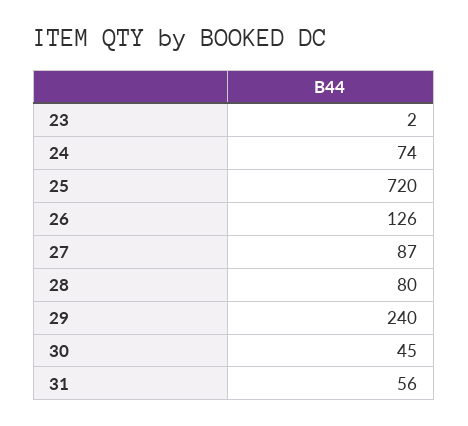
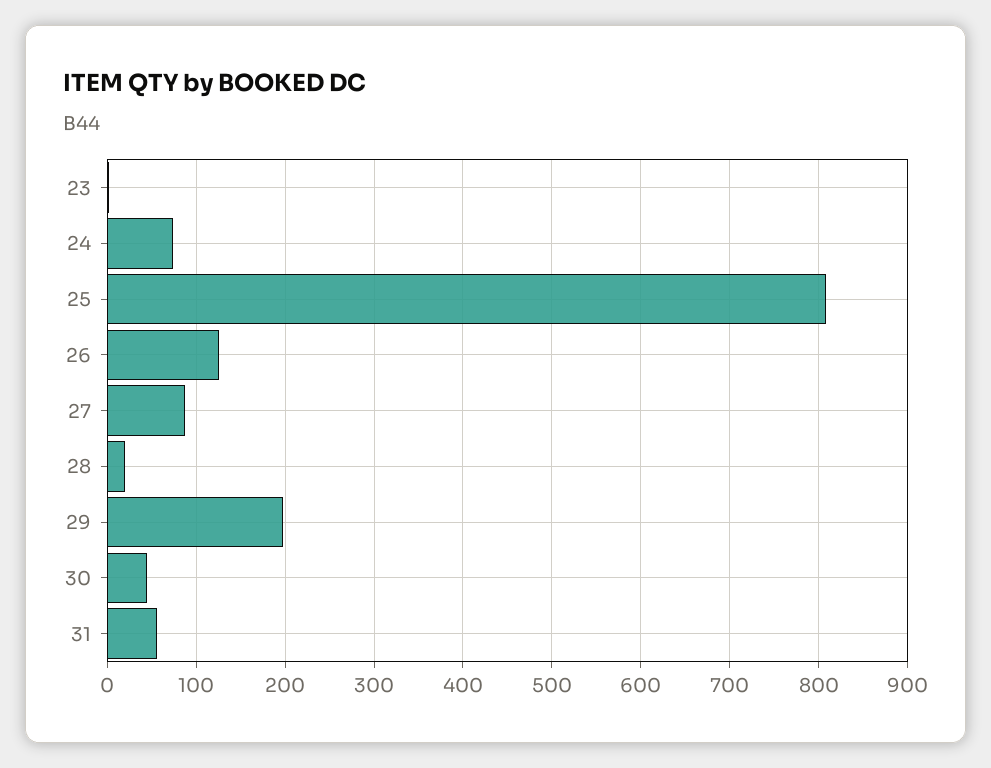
25: 720 -> 810
28: 80 -> 20
29: 240 -> 200

